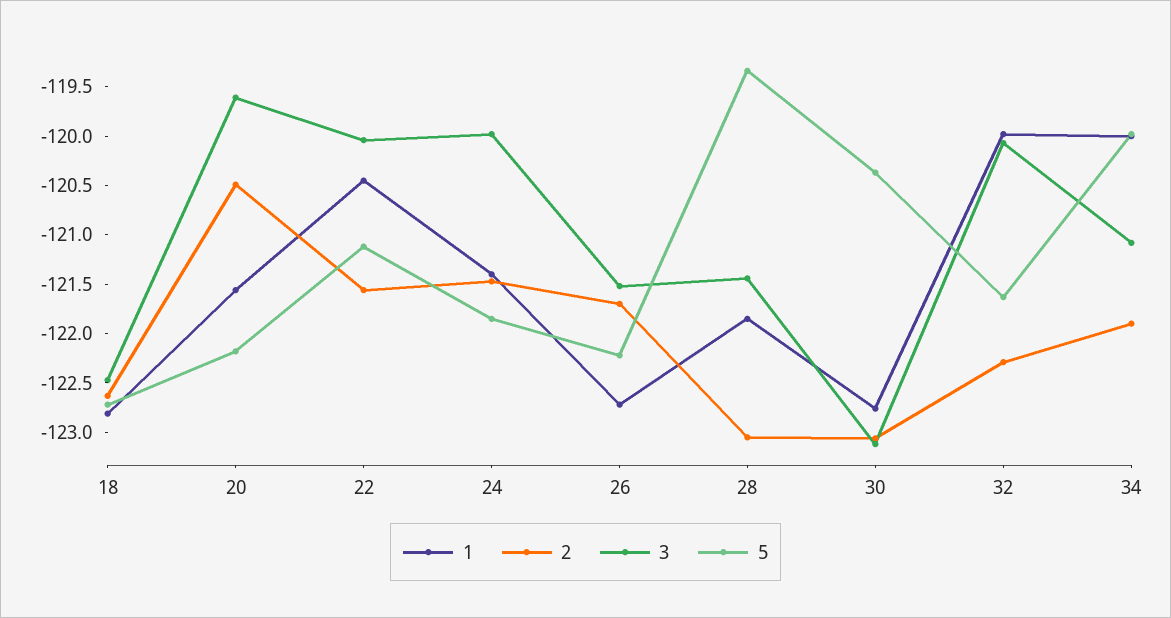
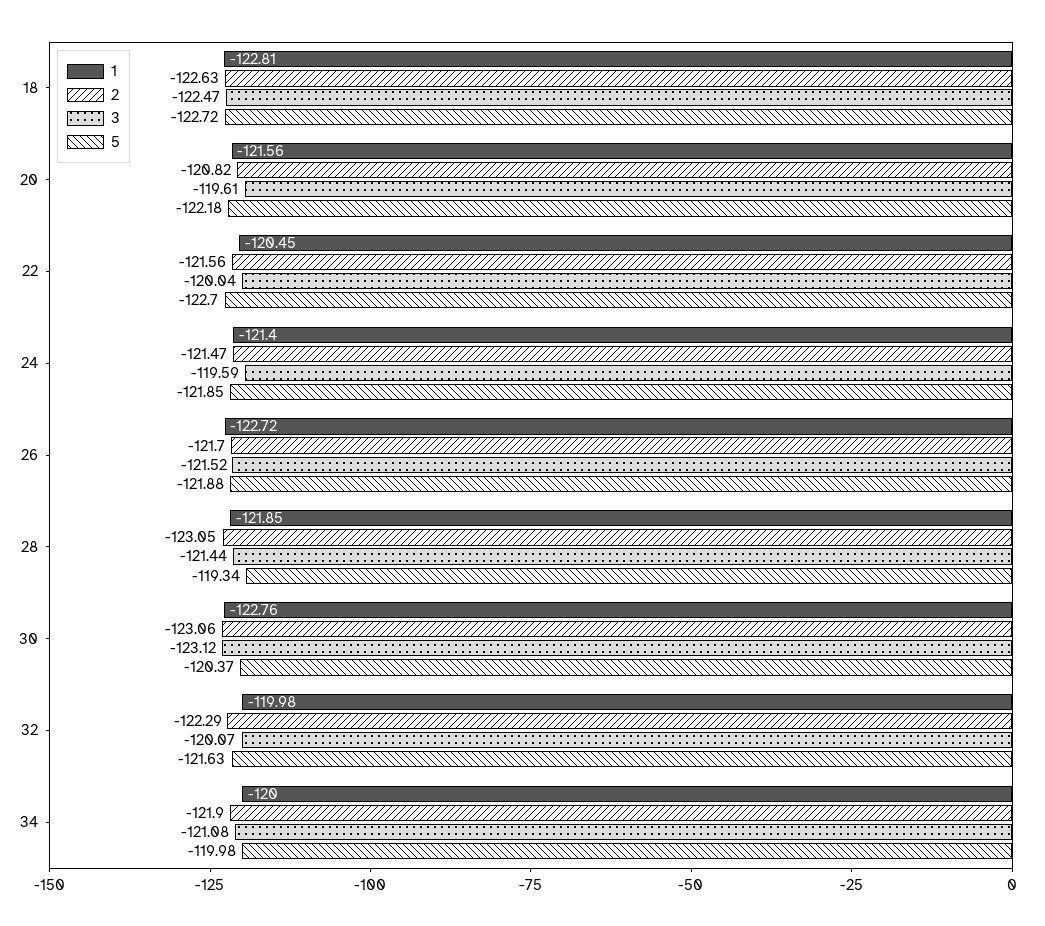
2, 20: -120.5 -> -120.82
5, 22: -121.1 -> -122.7
3, 24: -120 -> -119.59
5, 26: -122.2 -> -121.88

